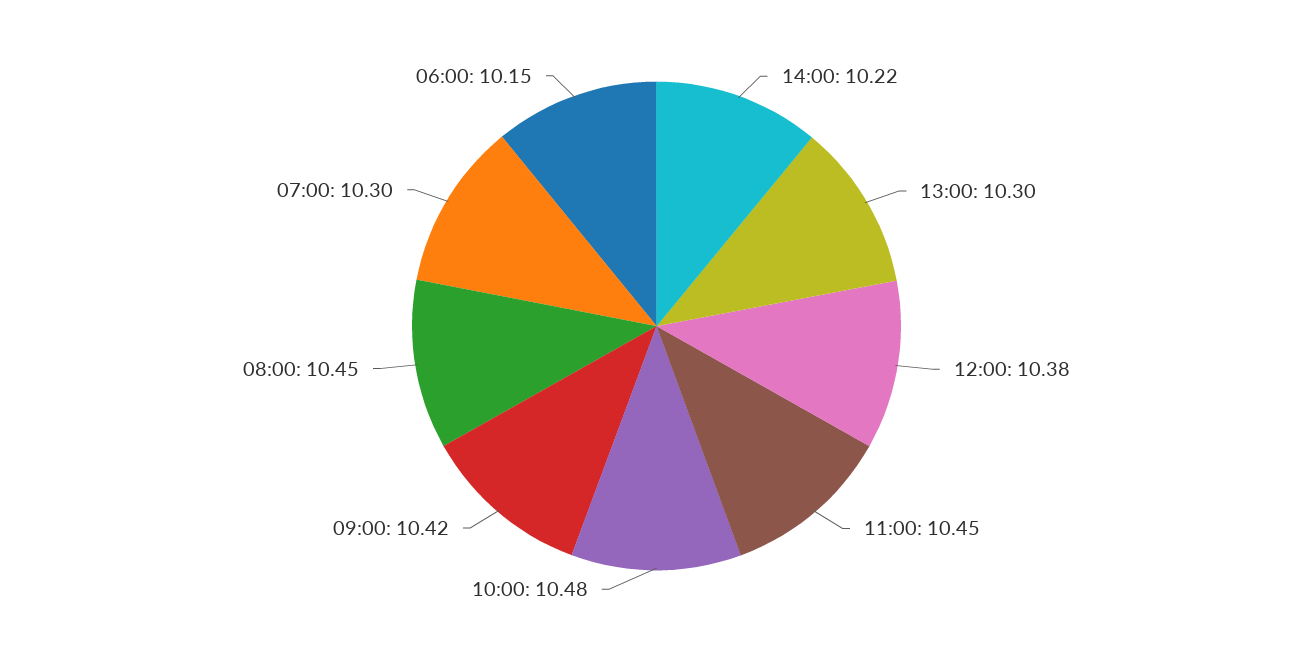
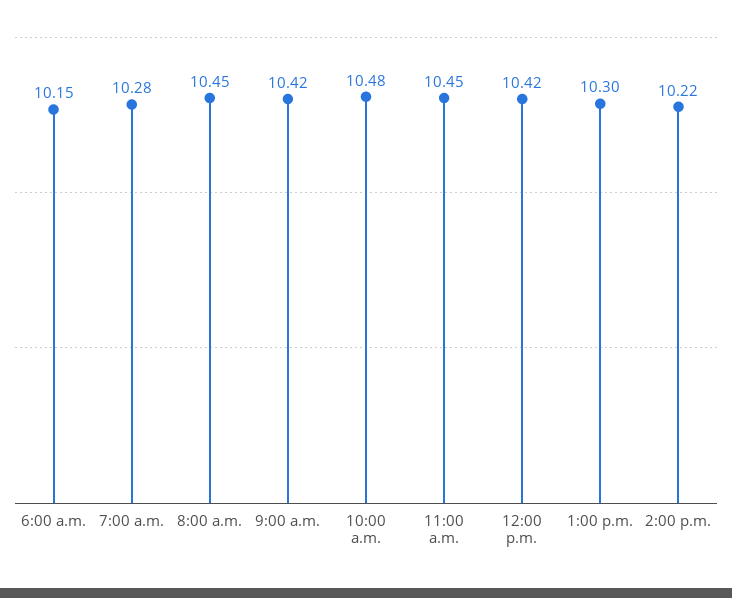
12:00: 10.38 -> 10.42
07:00: 10.3 -> 10.28

